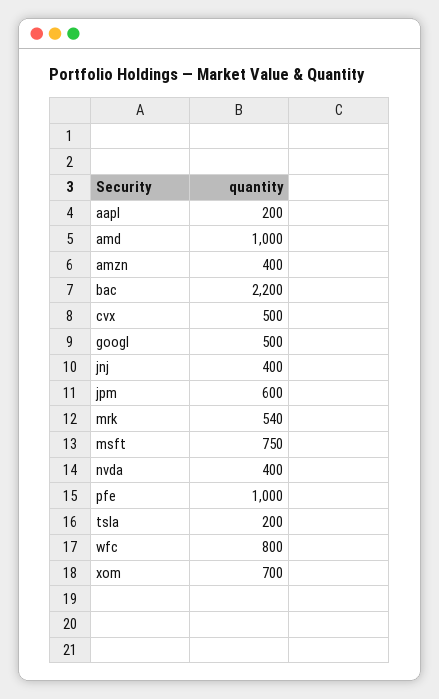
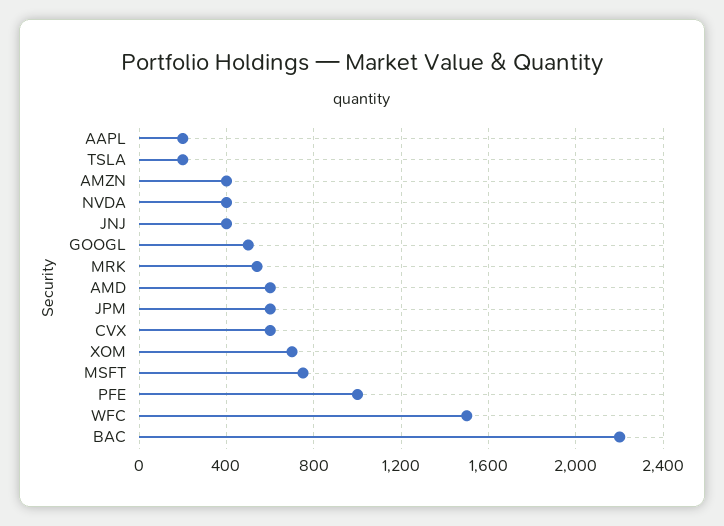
amd: 1000 -> 600
cvx: 500 -> 600
wfc: 800 -> 1500

